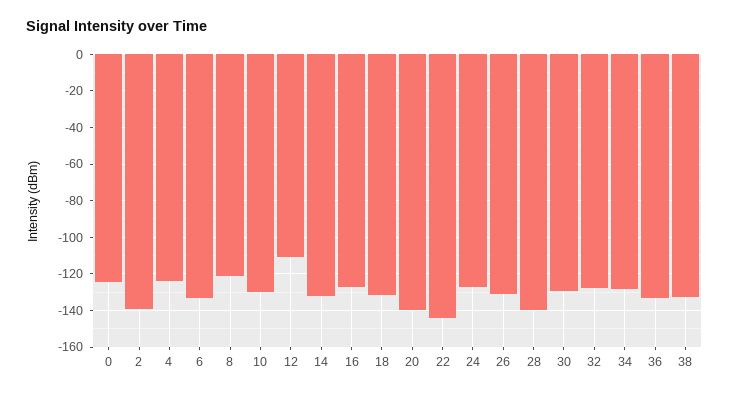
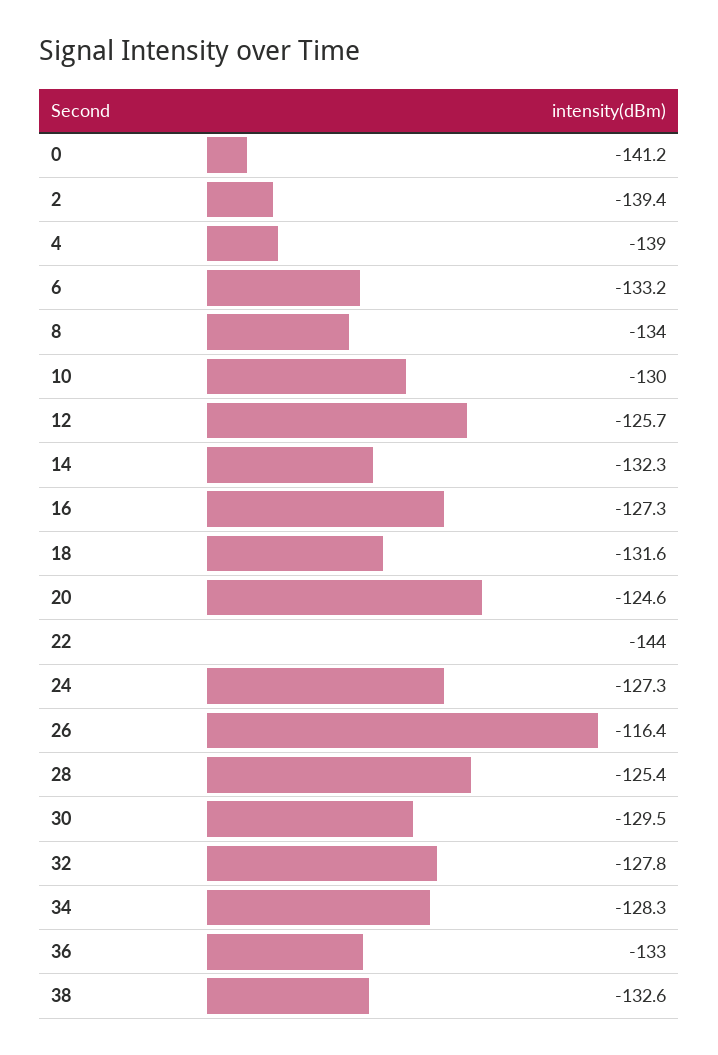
0: -125 -> -141.2
4: -125 -> -139
8: -120 -> -134
12: -110 -> -125.7
20: -140 -> -124.6
26: -130 -> -116.4
28: -140 -> -125.4

